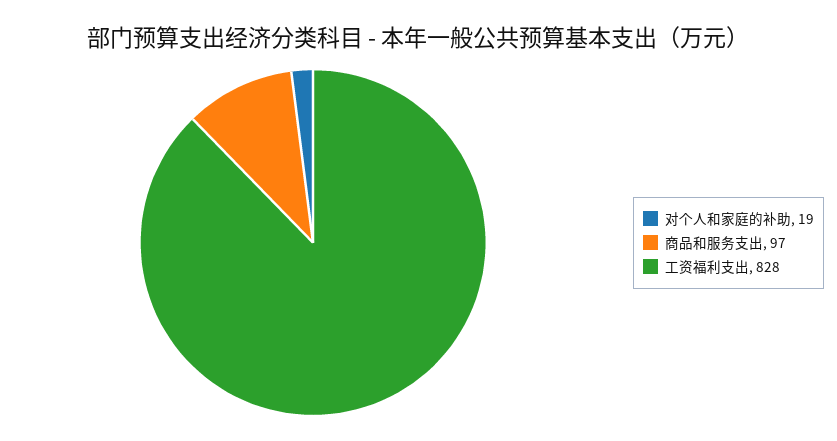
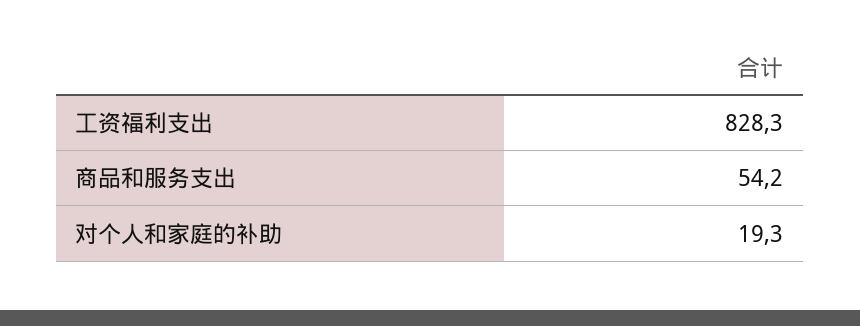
商品和服务支出: 97 -> 54.2

